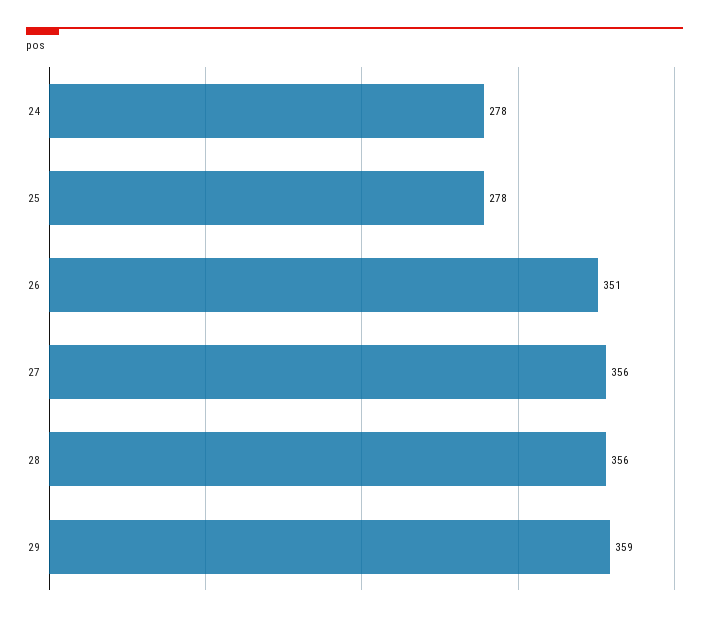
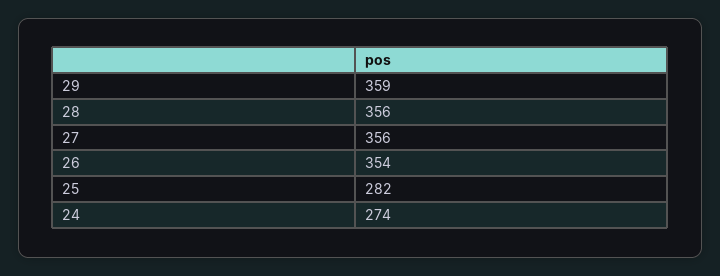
24: 278 -> 274
25: 278 -> 282
26: 351 -> 354

